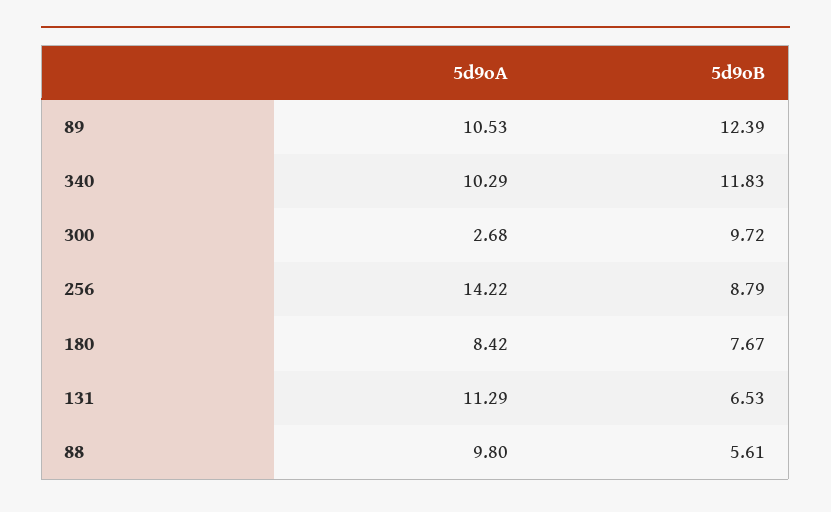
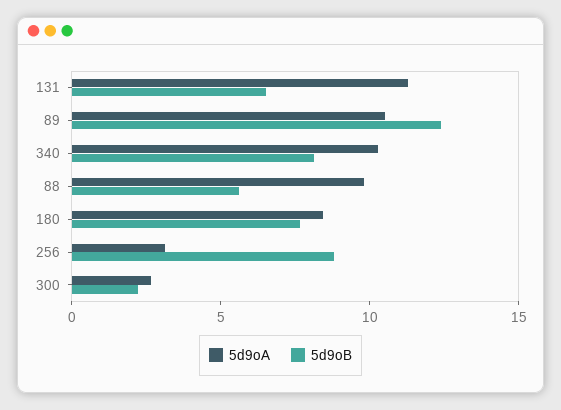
5d9oB, 340: 11.83 -> 8
5d9oB, 300: 9.72 -> 2
5d9oA, 256: 14.22 -> 3

